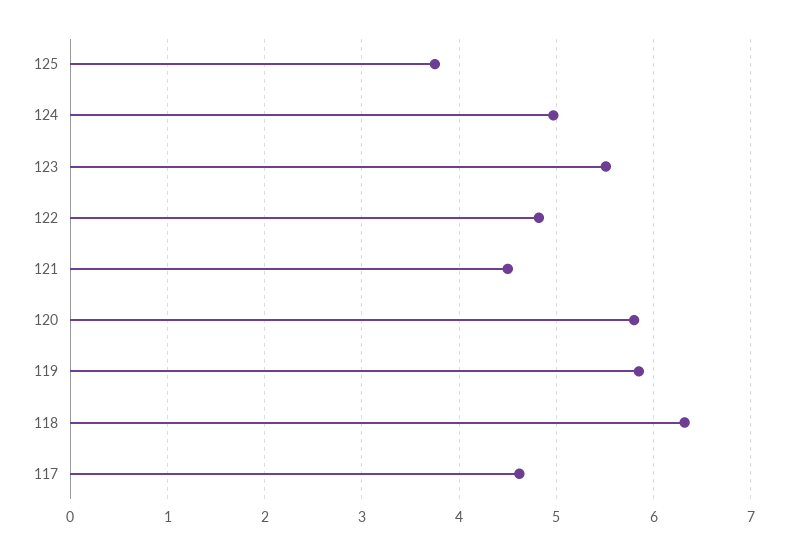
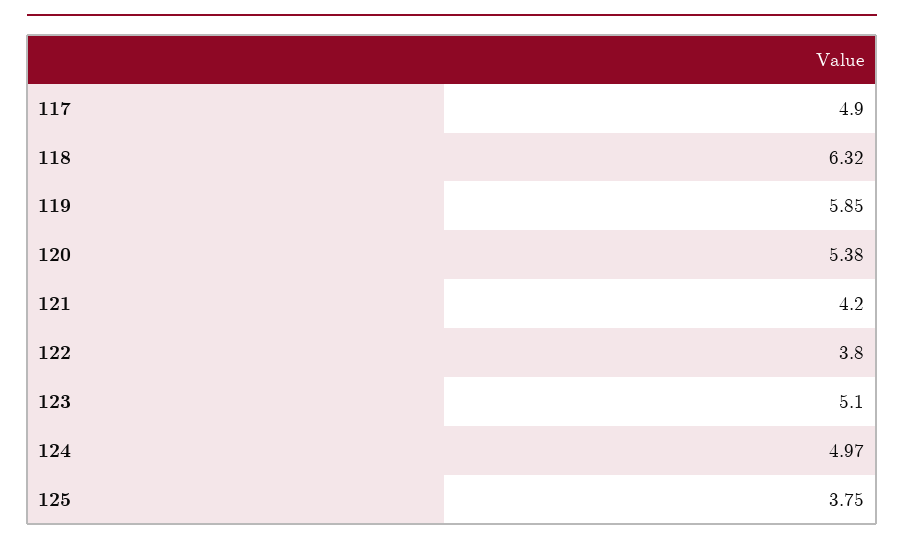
123: 5.5 -> 5.1
122: 4.8 -> 3.8
121: 4.5 -> 4.2
120: 5.8 -> 5.38
117: 4.6 -> 4.9

